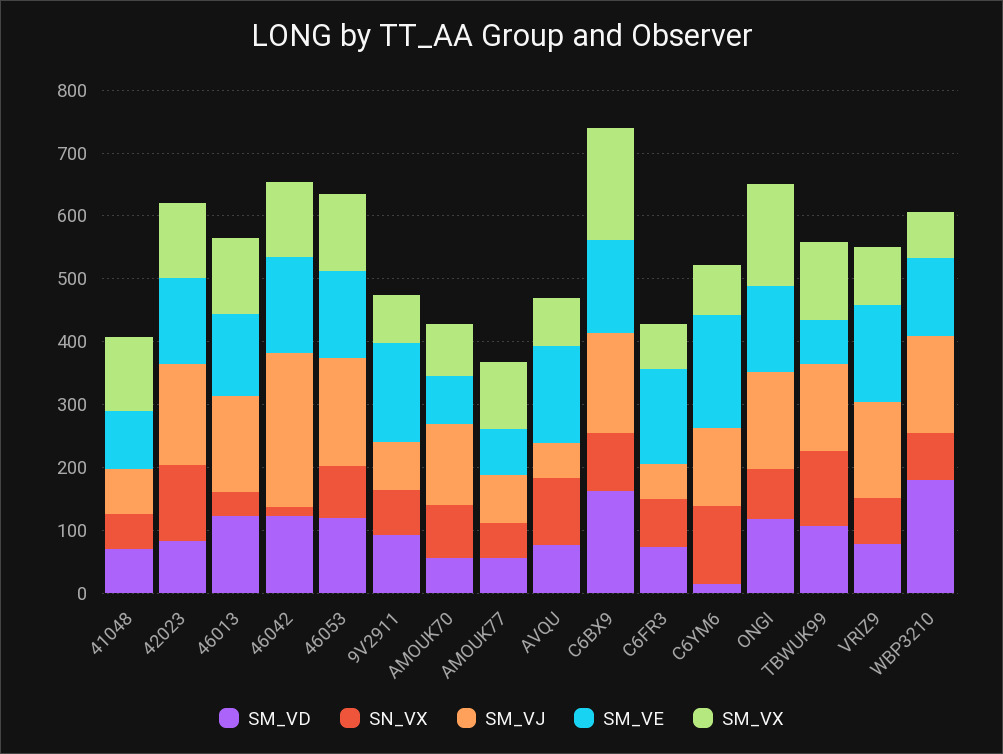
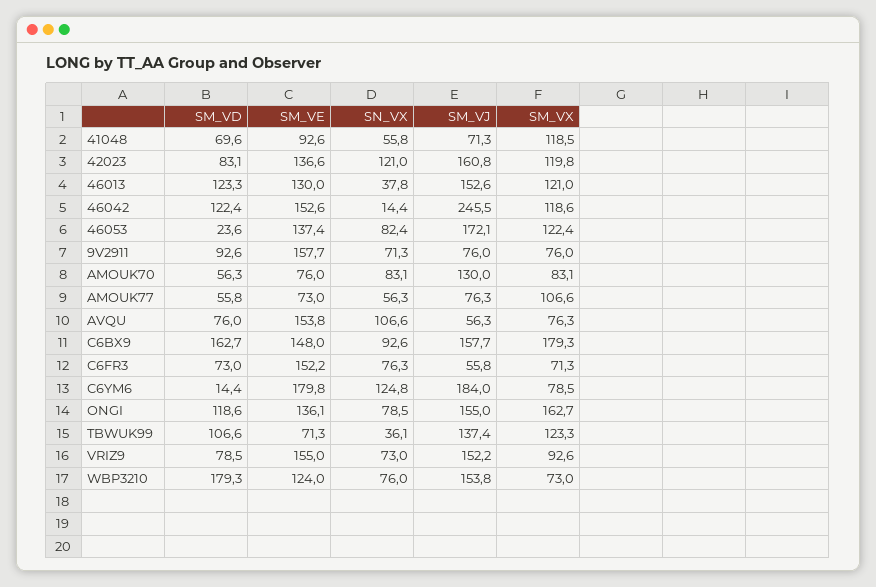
SM_VD, 46053: 120 -> 23.6
SM_VJ, C6YM6: 120 -> 184
SN_VX, TBWUK99: 120 -> 36.1

